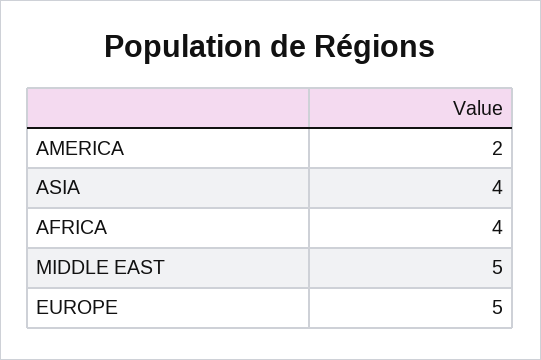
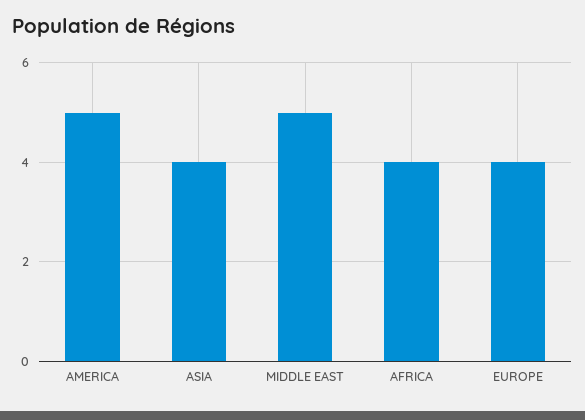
AMERICA: 2 -> 5
EUROPE: 5 -> 4

